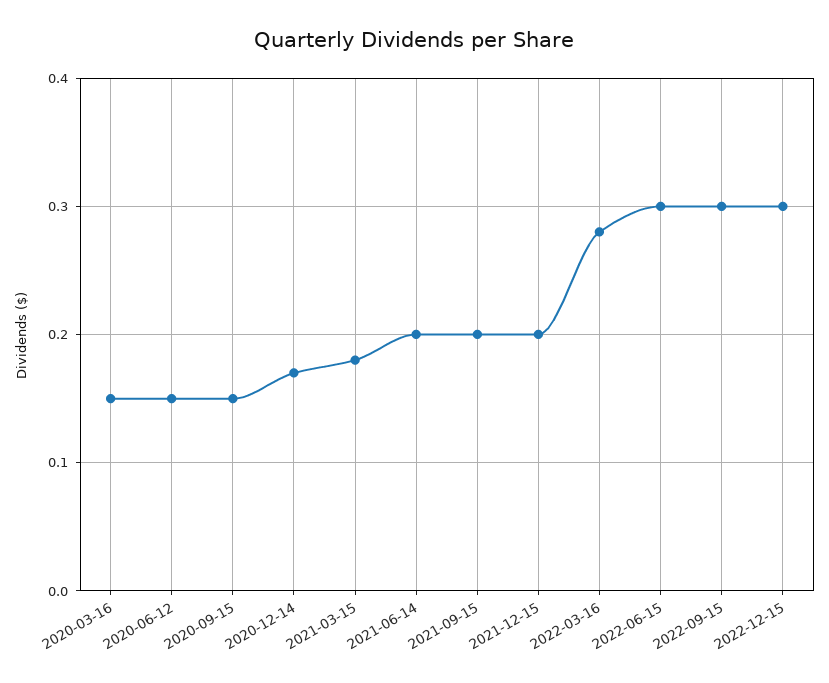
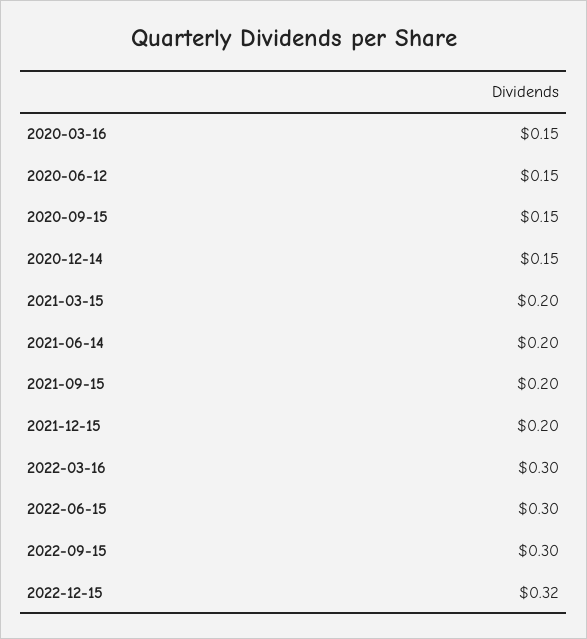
2020-12-14: 0.17 -> 0.15
2021-03-15: 0.18 -> 0.2
2022-03-16: 0.28 -> 0.3
2022-12-15: 0.3 -> 0.32

